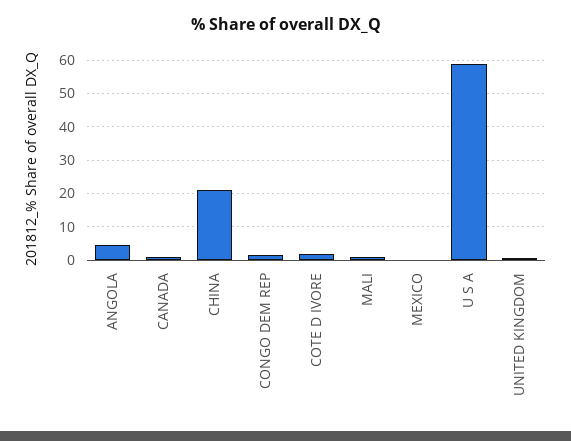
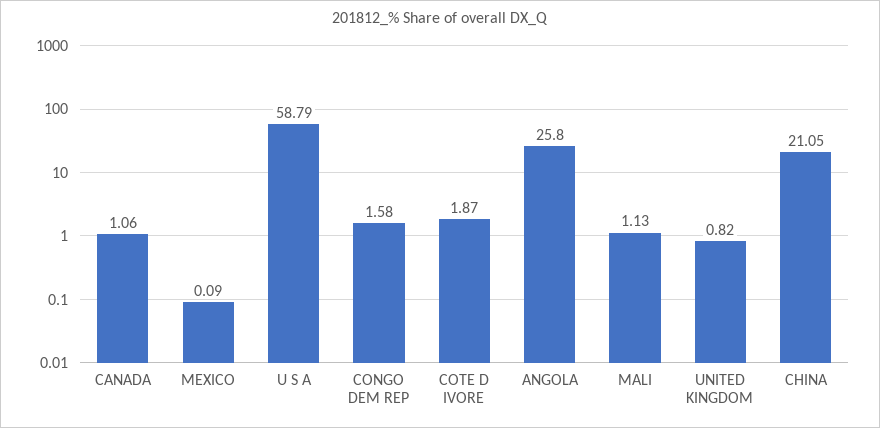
ANGOLA: 4 -> 25.8

